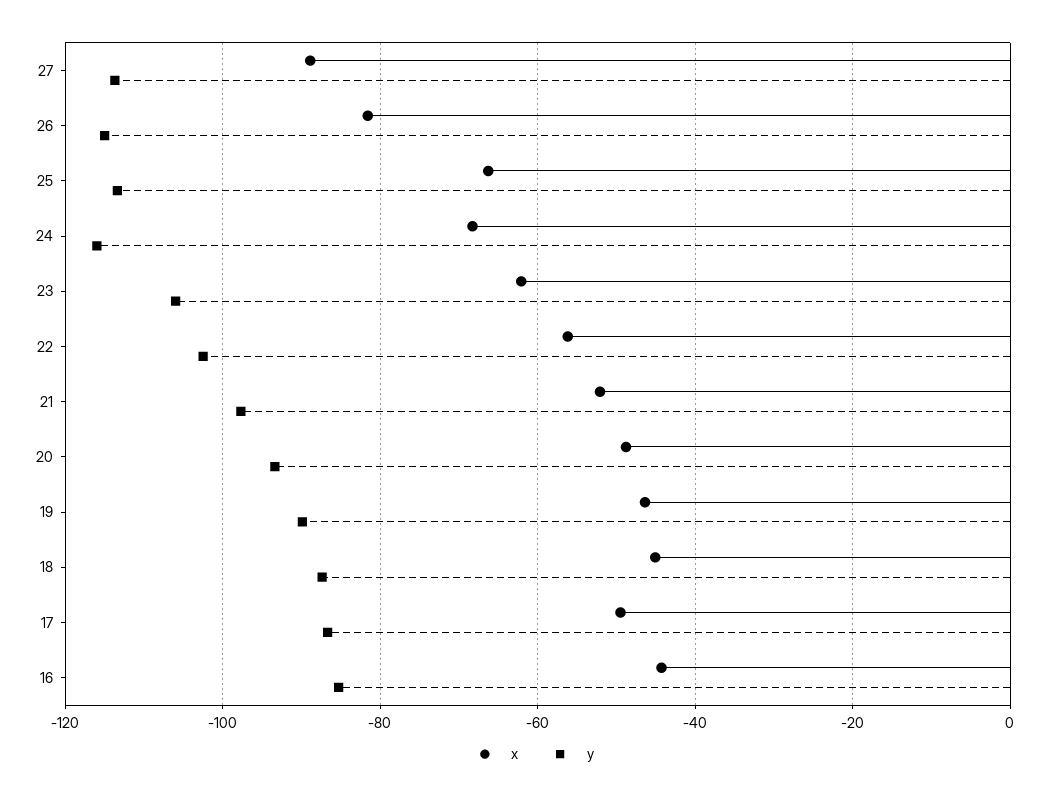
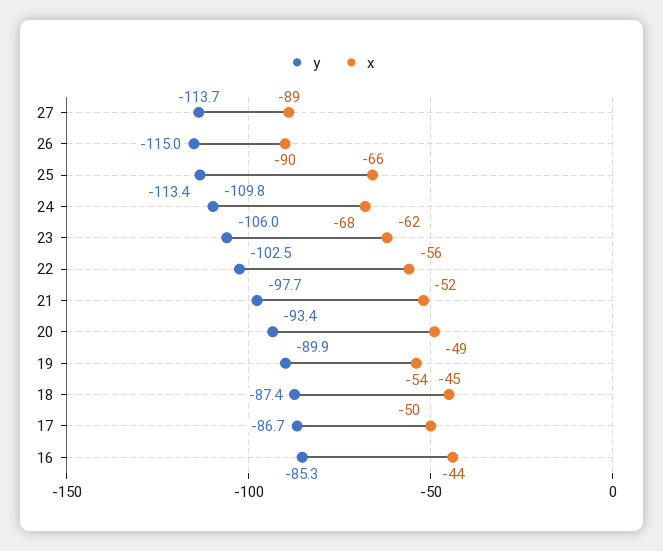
x, 26: -82 -> -90
y, 24: -116 -> -109.8
x, 19: -46 -> -54

